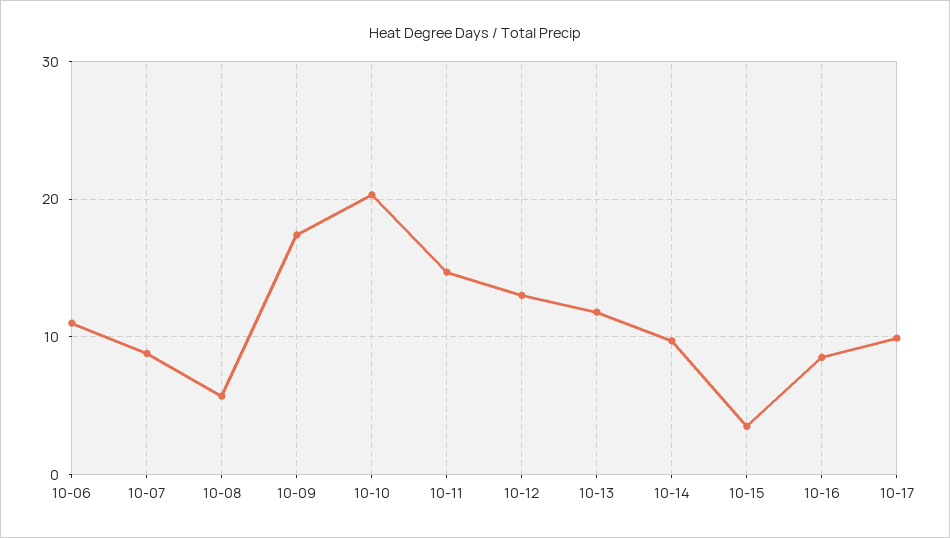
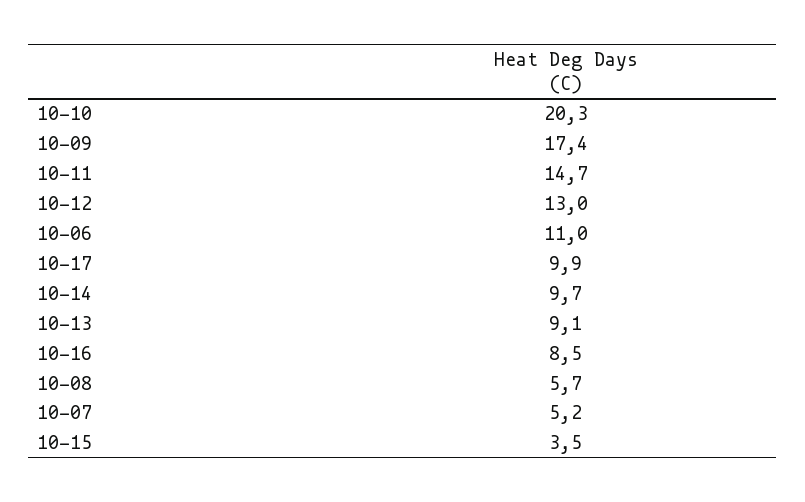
10-07: 9 -> 5.2
10-13: 12 -> 9.1

